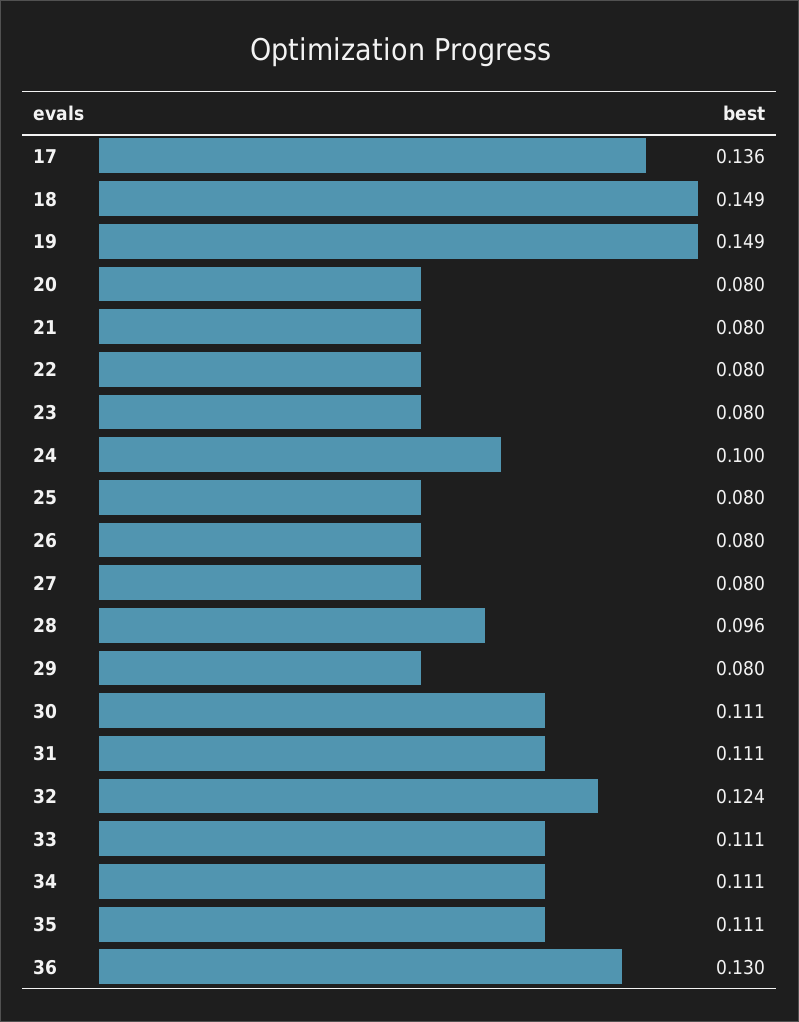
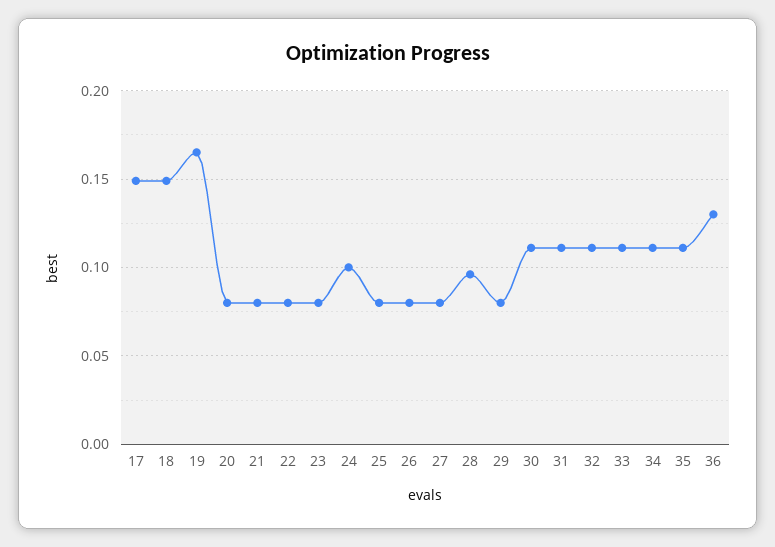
17: 0.136 -> 0.15
19: 0.149 -> 0.165
32: 0.124 -> 0.11

